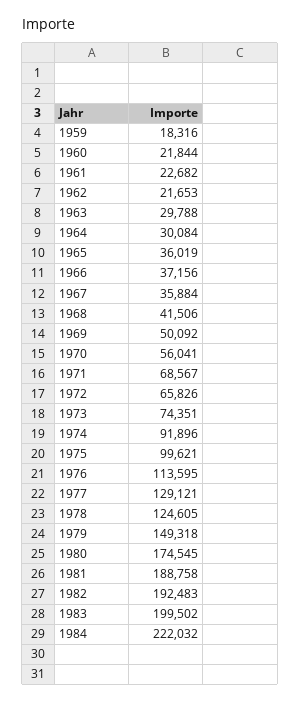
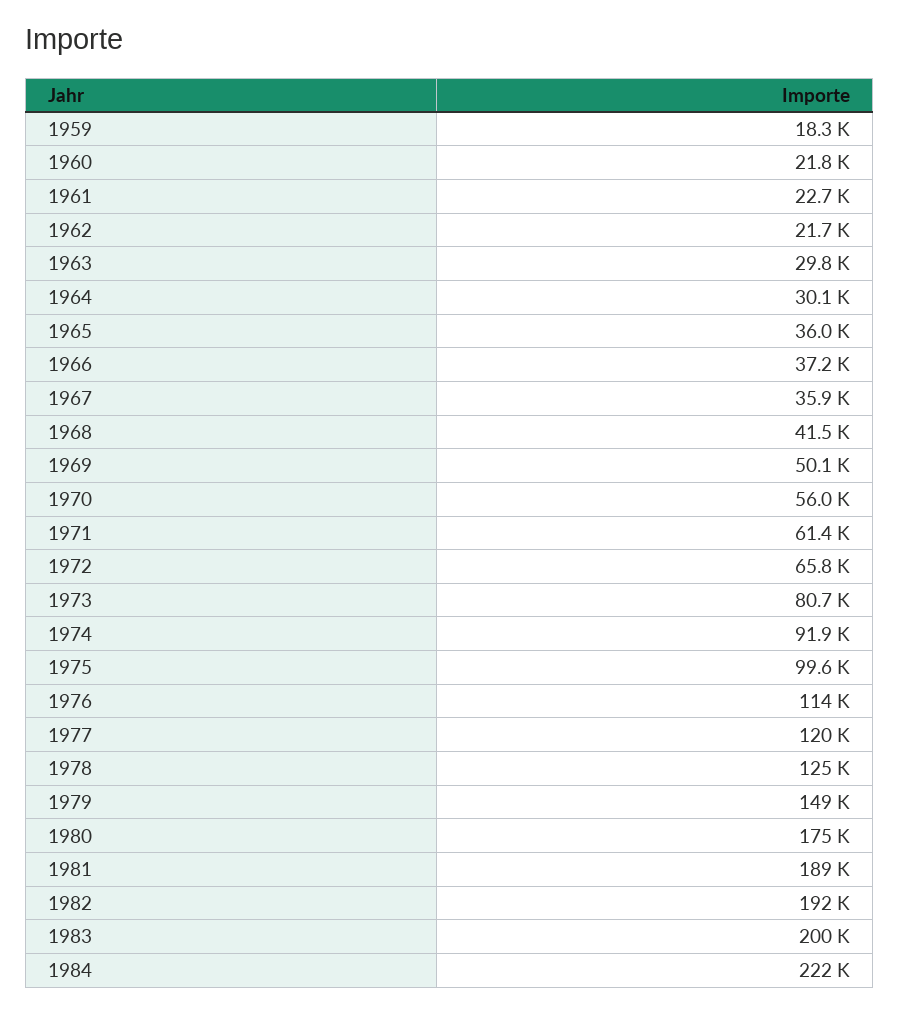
1971: 68567 -> 61400
1973: 74351 -> 80700
1977: 129121 -> 120000

